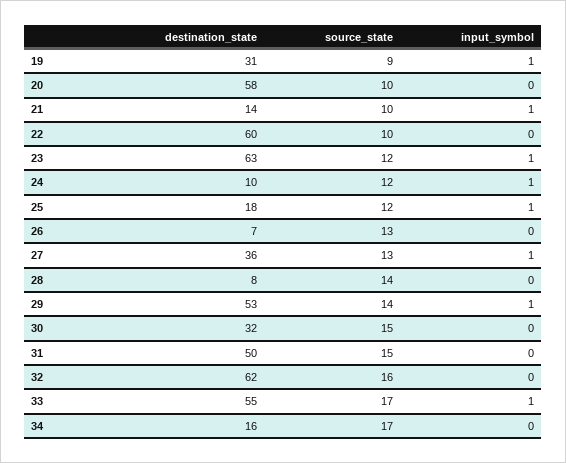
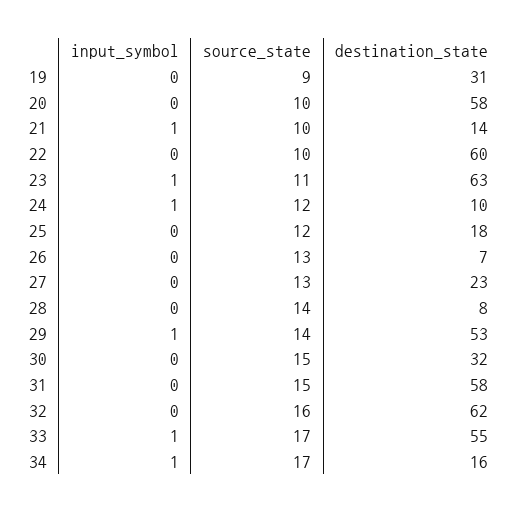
input_symbol, 19: 1 -> 0
source_state, 23: 12 -> 11
input_symbol, 25: 1 -> 0
destination_state, 27: 36 -> 23
input_symbol, 27: 1 -> 0
destination_state, 31: 50 -> 58
input_symbol, 34: 0 -> 1

